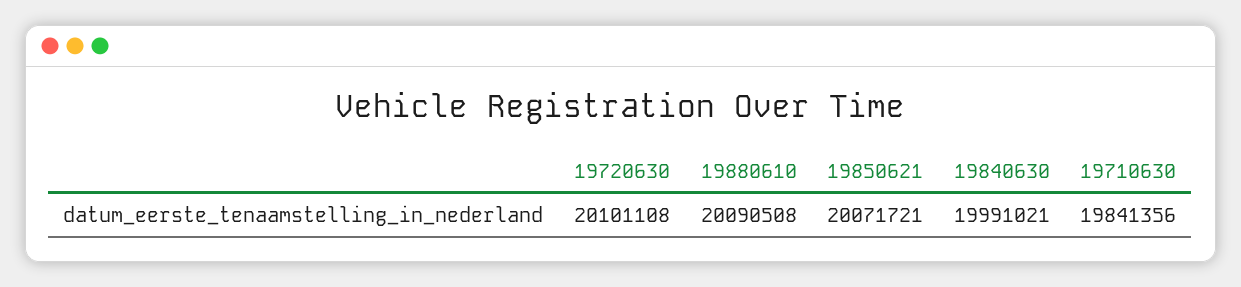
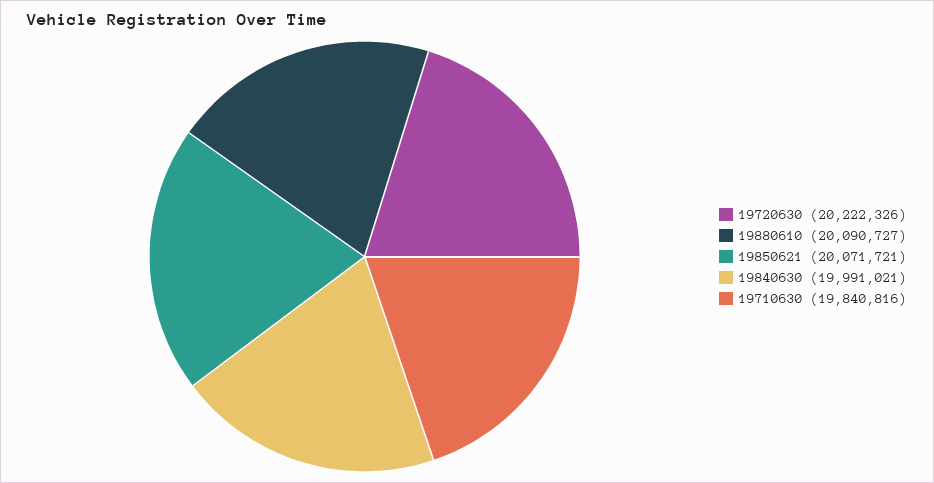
19720630: 20101108 -> 20222326
19880610: 20090508 -> 20090727
19710630: 19841356 -> 19840816

